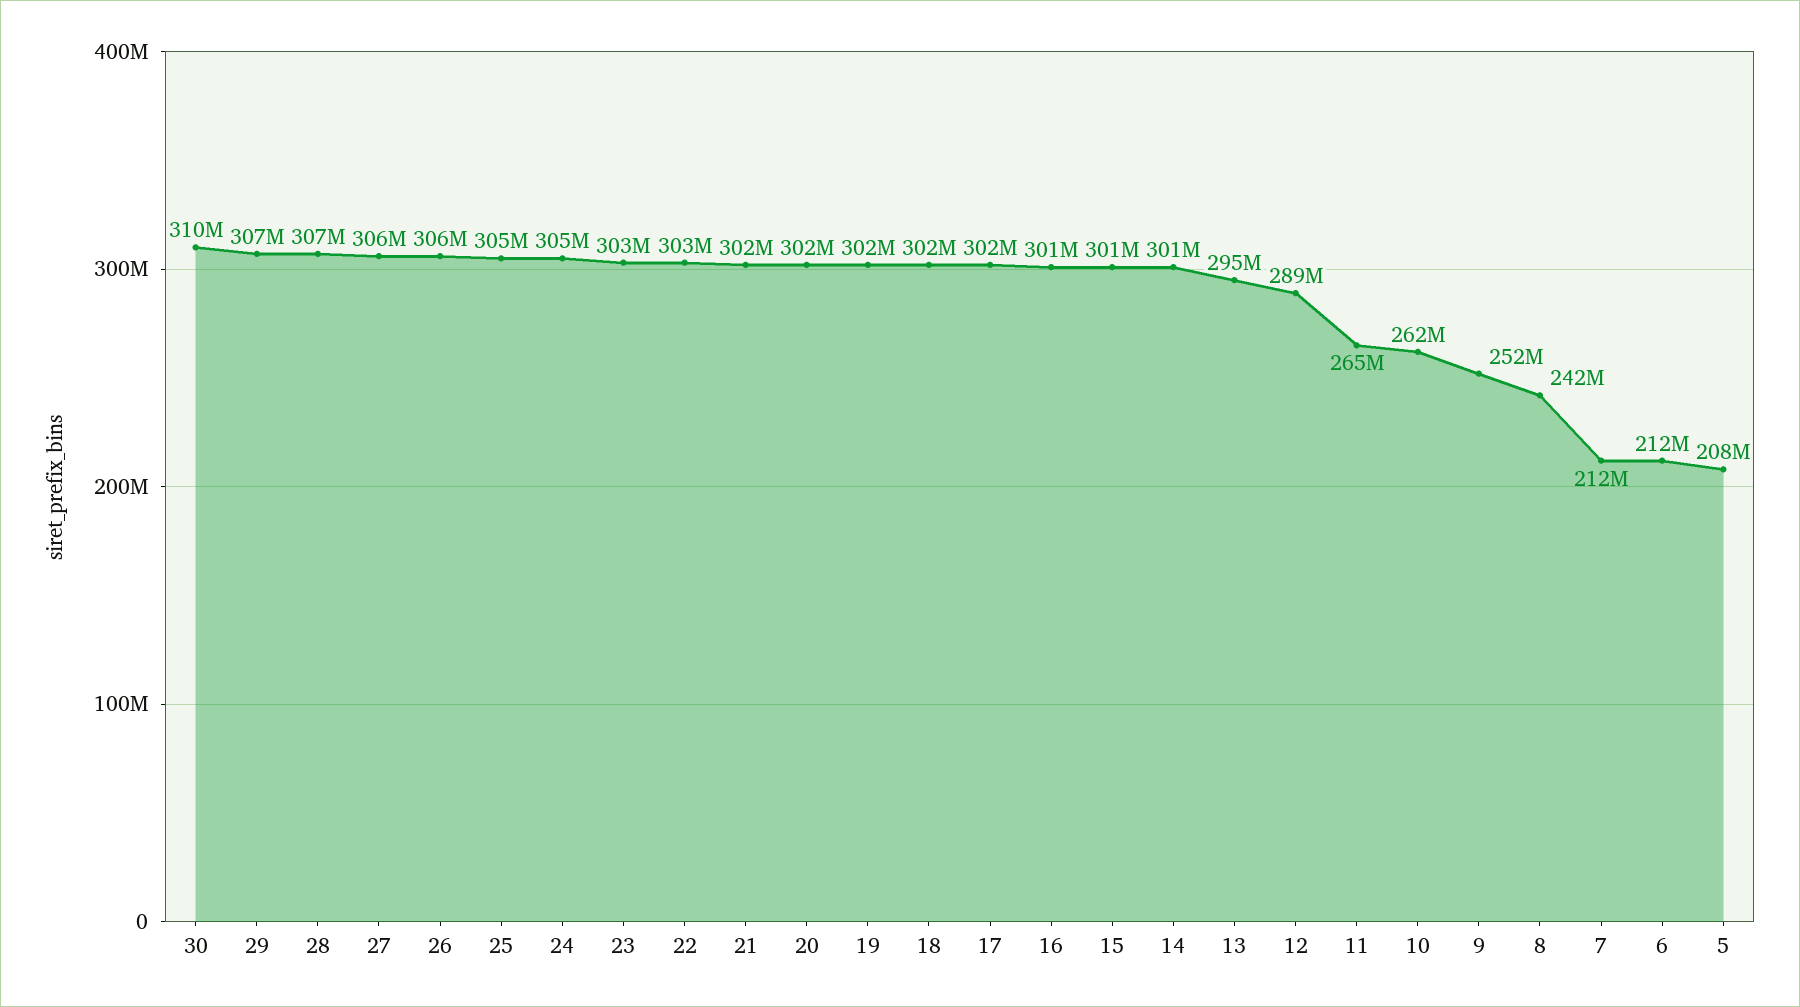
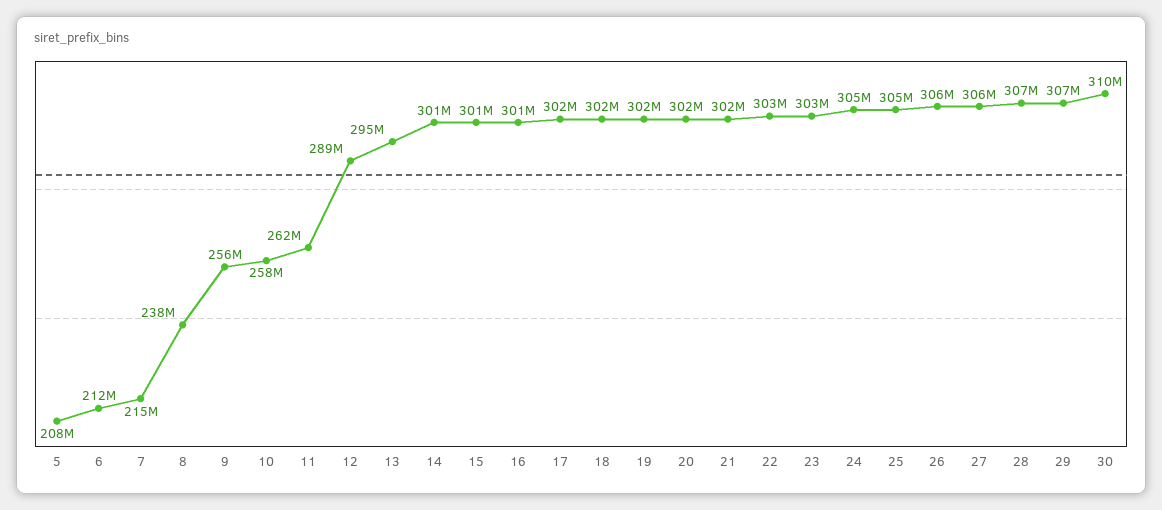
11: 265000000 -> 262000000
10: 262000000 -> 258000000
9: 252000000 -> 256000000
8: 242000000 -> 238000000
7: 212000000 -> 215000000

